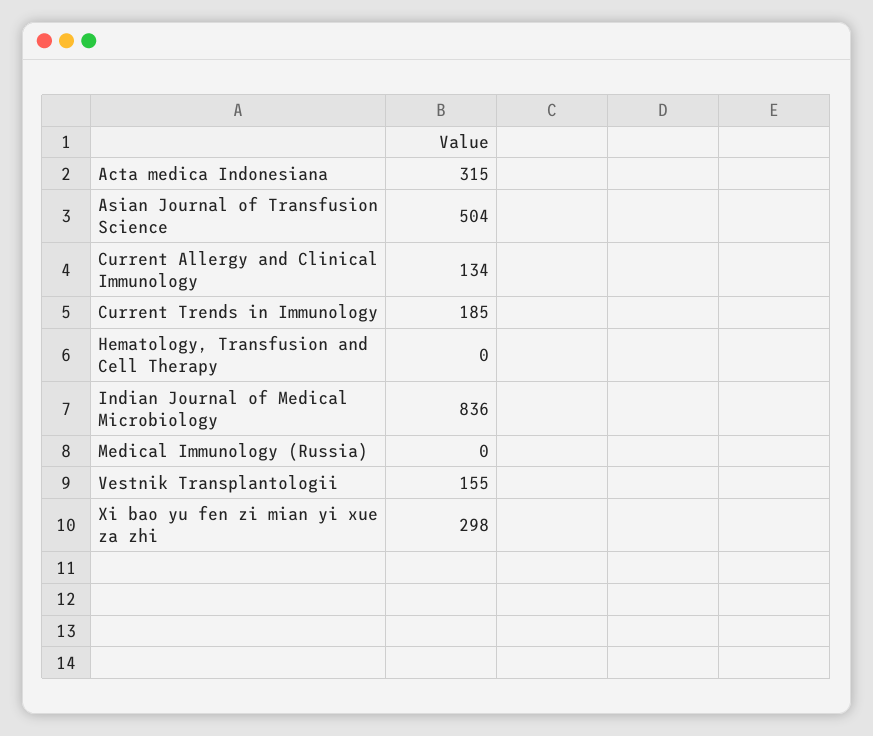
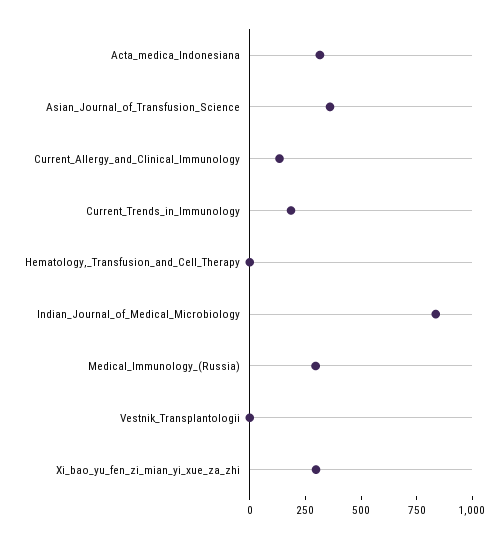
Asian Journal of Transfusion Science: 504 -> 350
Medical Immunology (Russia): 0 -> 300
Vestnik Transplantologii: 155 -> 0

